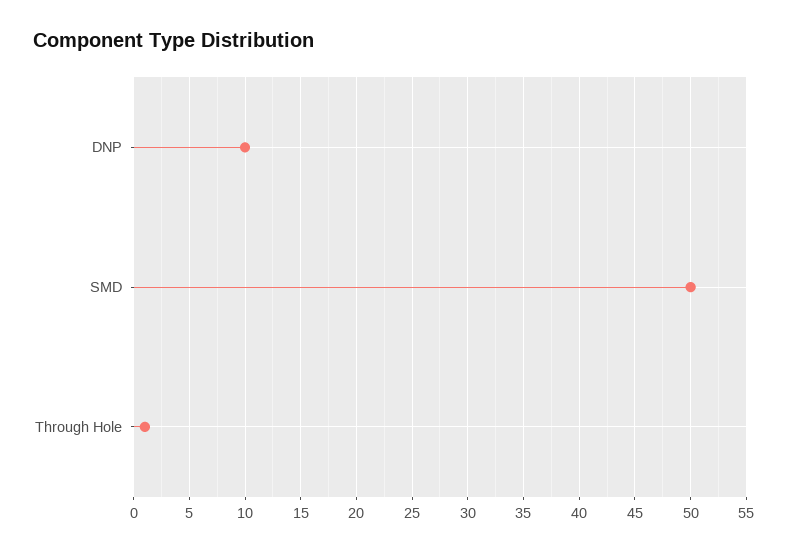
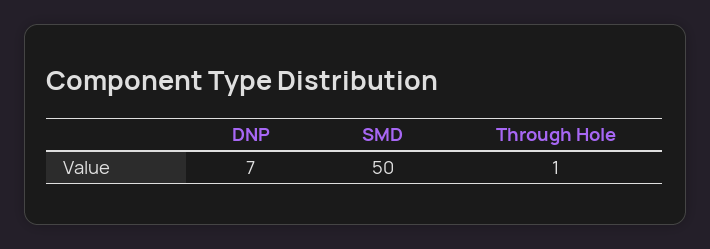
DNP: 10 -> 7

